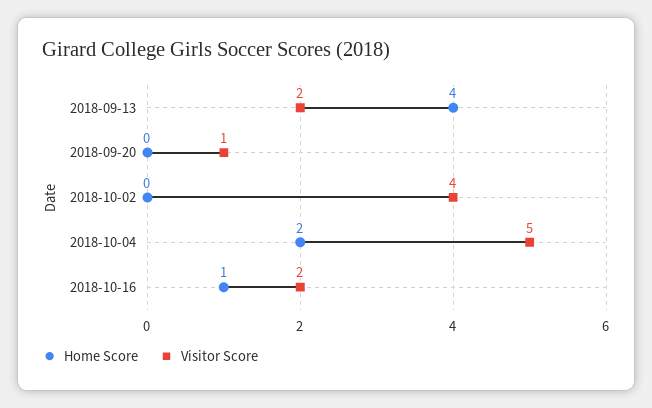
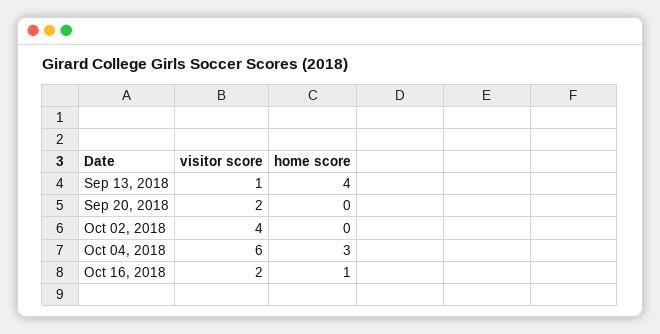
Visitor Score, 2018-09-13: 2 -> 1
Visitor Score, 2018-09-20: 1 -> 2
Home Score, 2018-10-04: 2 -> 3
Visitor Score, 2018-10-04: 5 -> 6

